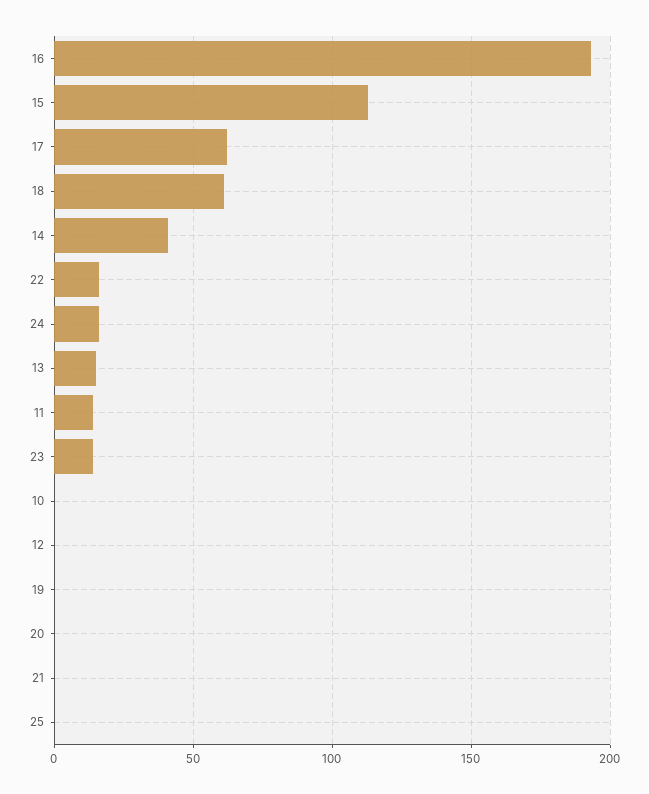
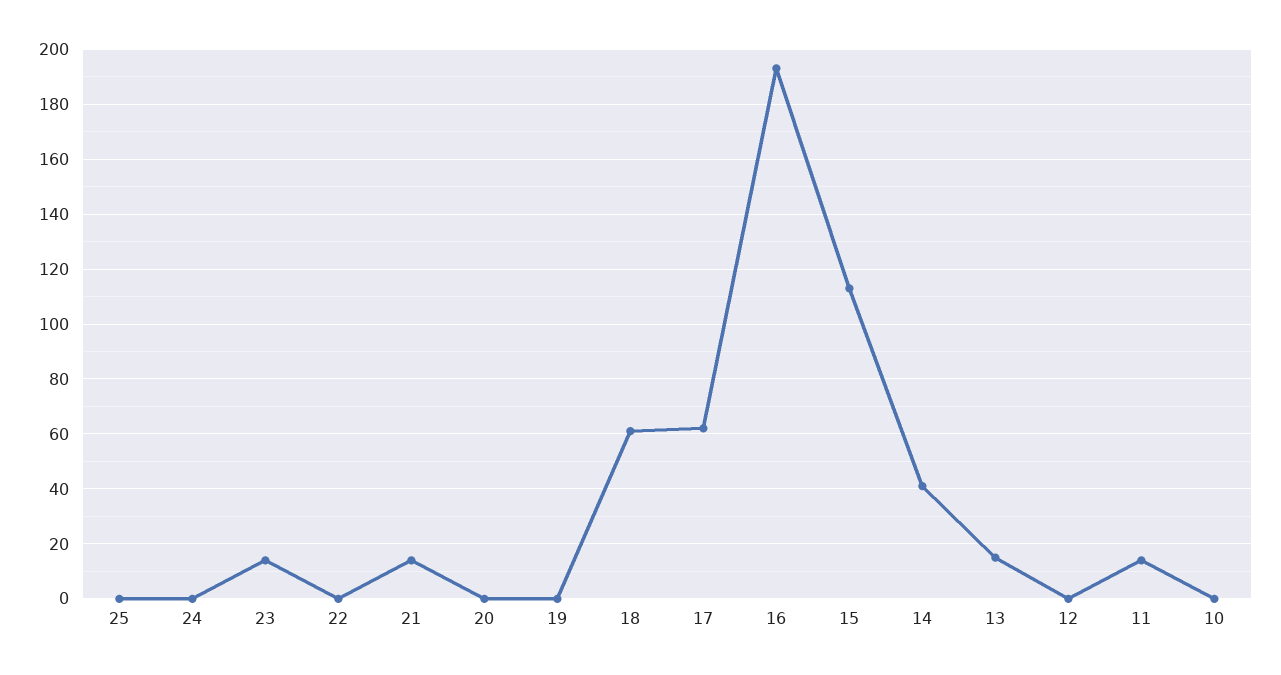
22: 15 -> 0
24: 15 -> 0
21: 0 -> 15

